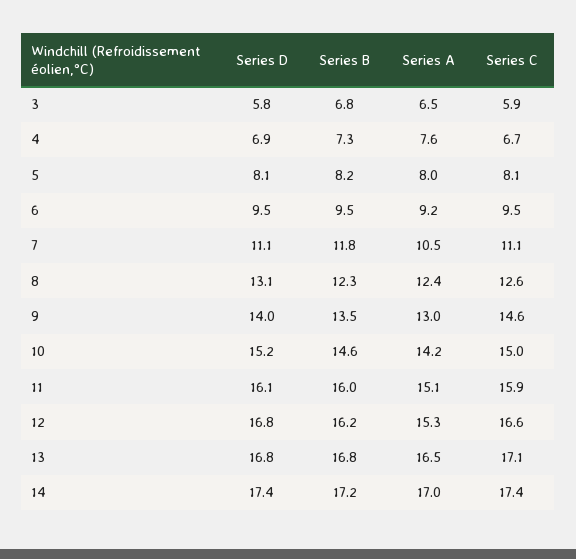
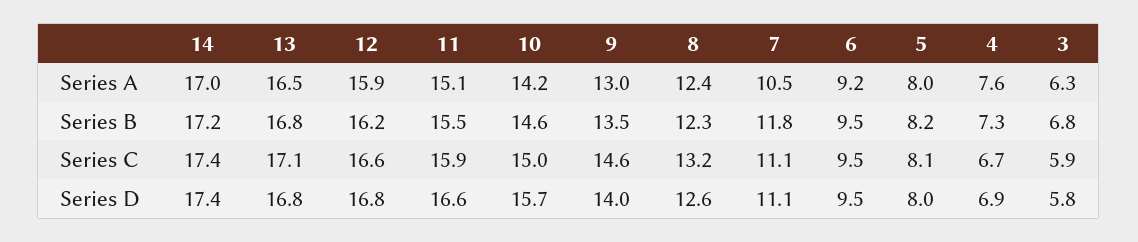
Series A, 3: 6.5 -> 6.3
Series D, 5: 8.1 -> 8
Series D, 8: 13.1 -> 12.6
Series C, 8: 12.6 -> 13.2
Series D, 10: 15.2 -> 15.7
Series D, 11: 16.1 -> 16.6
Series B, 11: 16 -> 15.5
Series A, 12: 15.3 -> 15.9

